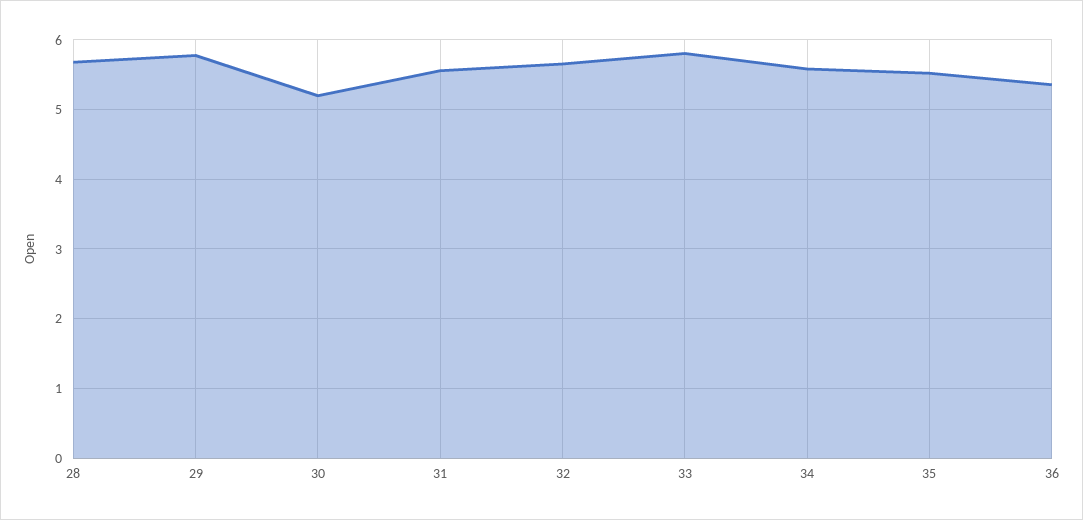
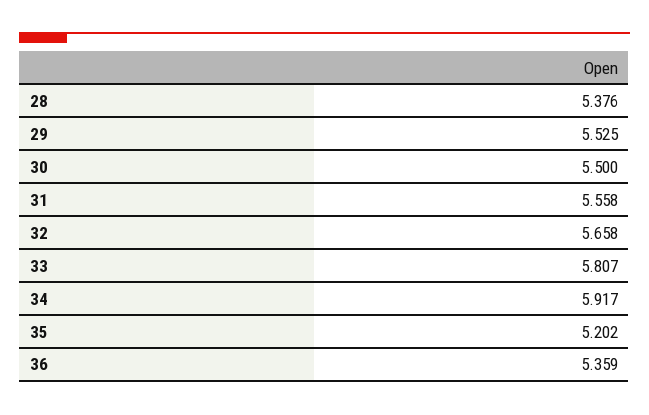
28: 5.7 -> 5.376
29: 5.8 -> 5.525
30: 5.2 -> 5.5
34: 5.6 -> 5.917
35: 5.5 -> 5.202

